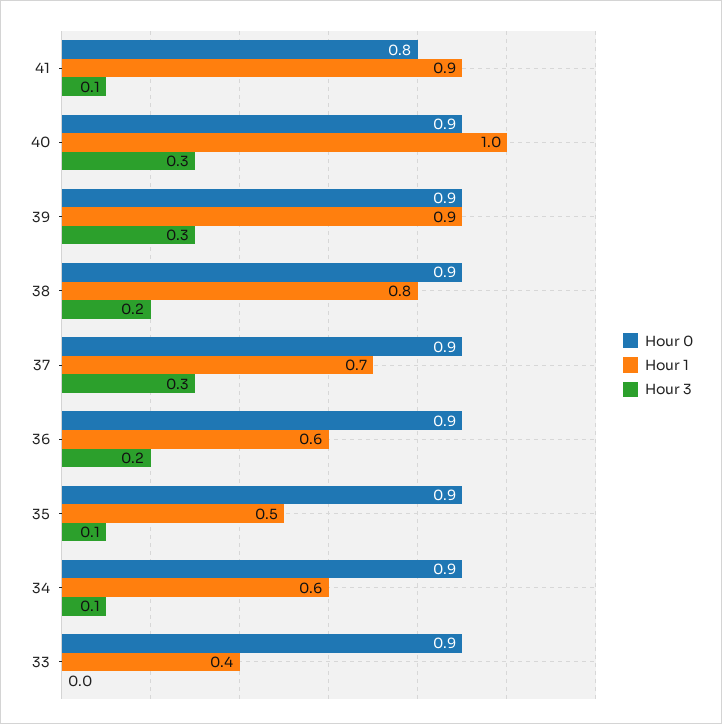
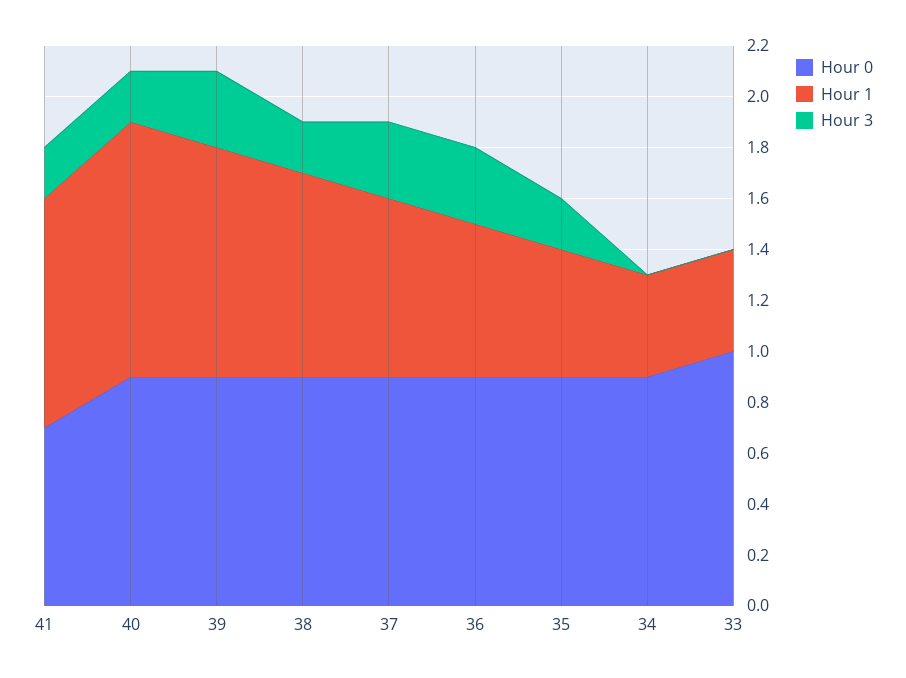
Hour 0, 41: 0.8 -> 0.7
Hour 3, 41: 0.1 -> 0.2
Hour 3, 40: 0.3 -> 0.2
Hour 3, 36: 0.2 -> 0.3
Hour 3, 35: 0.1 -> 0.2
Hour 1, 34: 0.6 -> 0.4
Hour 3, 34: 0.1 -> 0
Hour 0, 33: 0.9 -> 1

